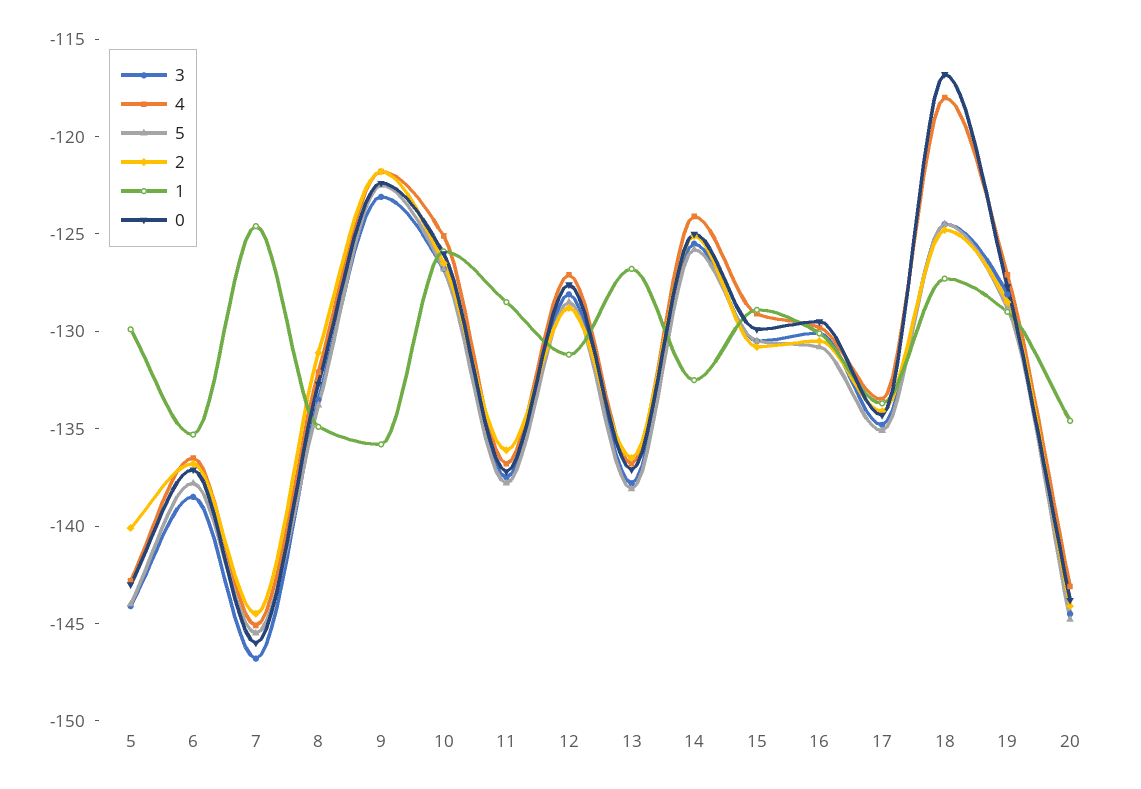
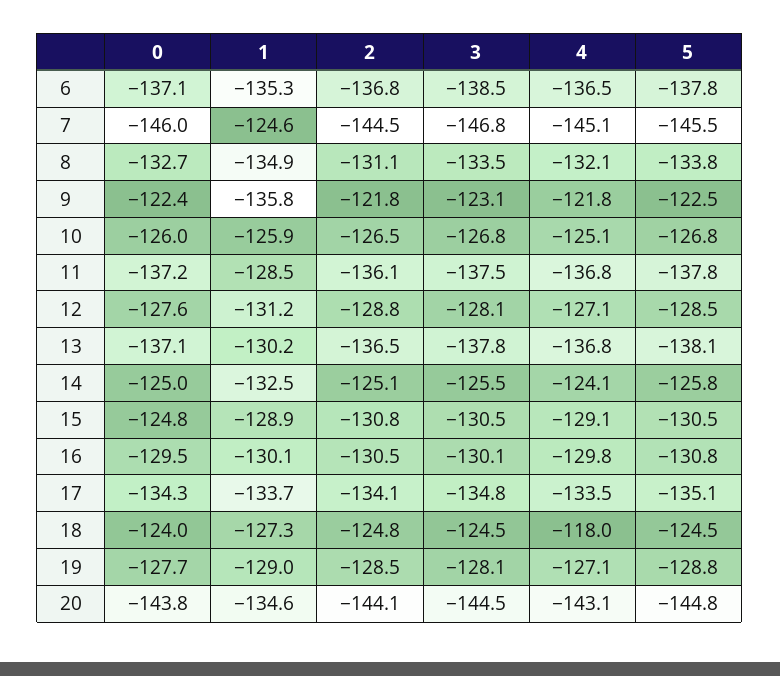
3, 5: -144 -> none
4, 5: -143 -> none
5, 5: -144 -> none
2, 5: -140 -> none
1, 5: -130 -> none
0, 5: -143 -> none
1, 13: -127 -> -130.2
0, 15: -130 -> -124.8
0, 18: -117 -> -124

